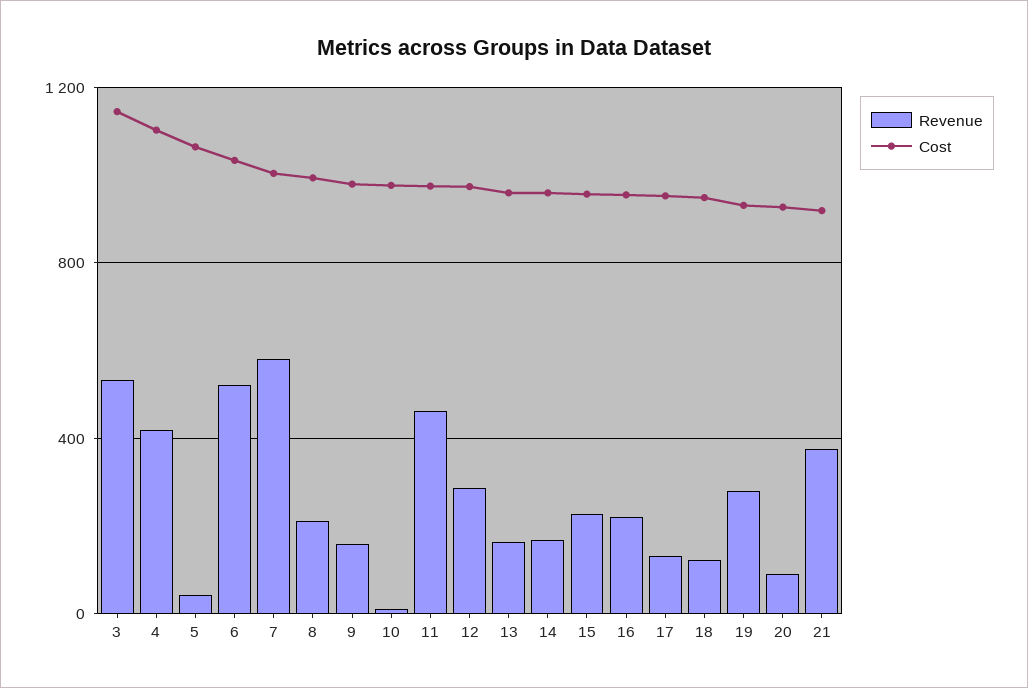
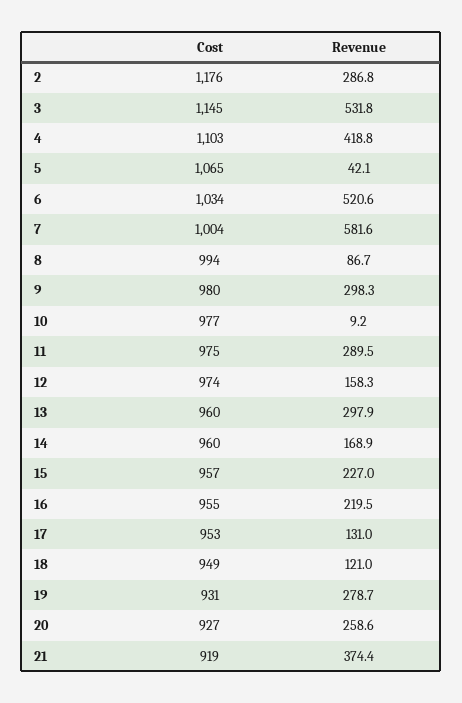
Revenue, 8: 200 -> 86.7
Revenue, 9: 150 -> 298.3
Revenue, 11: 450 -> 289.5
Revenue, 12: 300 -> 158.3
Revenue, 13: 150 -> 297.9
Revenue, 20: 100 -> 258.6
Cost, 2: none -> 1176
Revenue, 2: none -> 286.8

